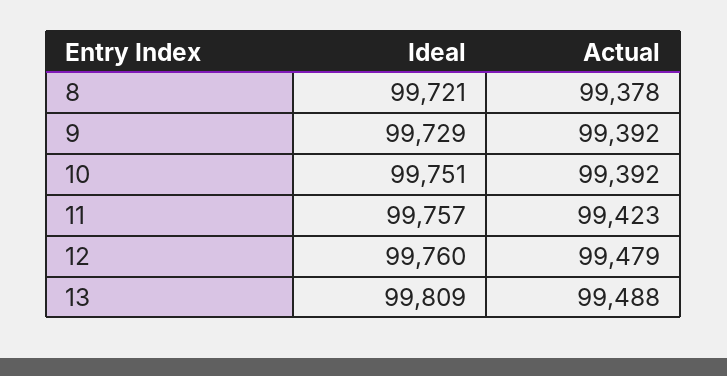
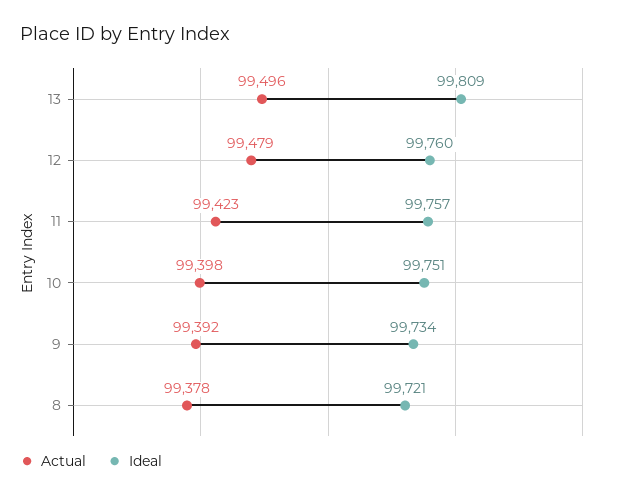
Ideal, 9: 99729 -> 99734
Actual, 10: 99392 -> 99398
Actual, 13: 99488 -> 99496

